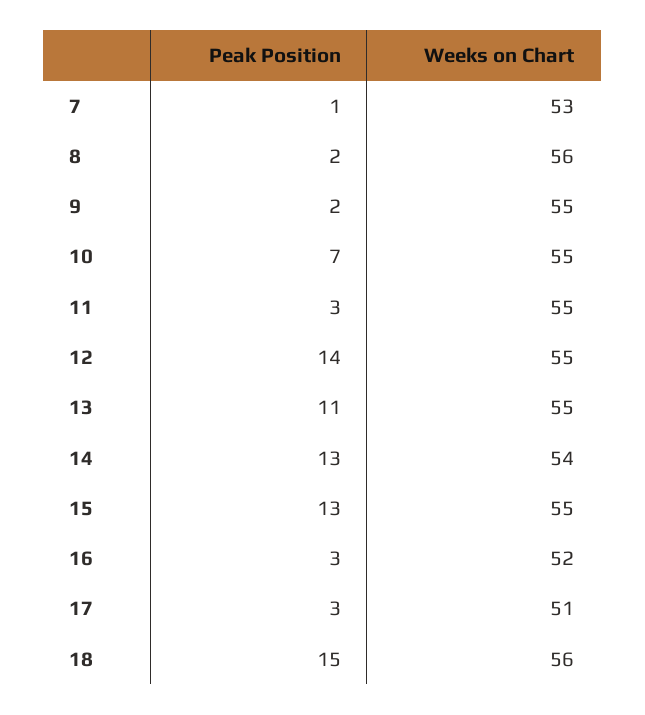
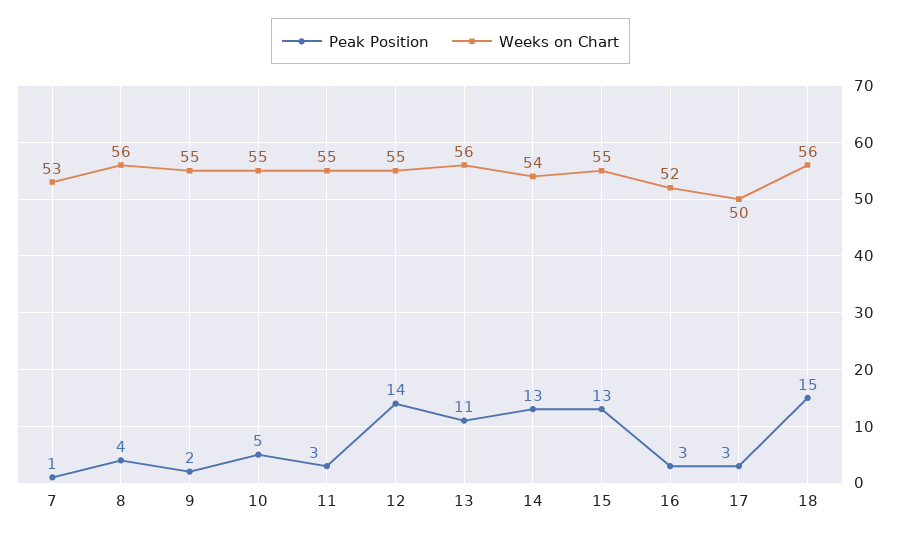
Peak Position, 8: 2 -> 4
Peak Position, 10: 7 -> 5
Weeks on Chart, 13: 55 -> 56
Weeks on Chart, 17: 51 -> 50

